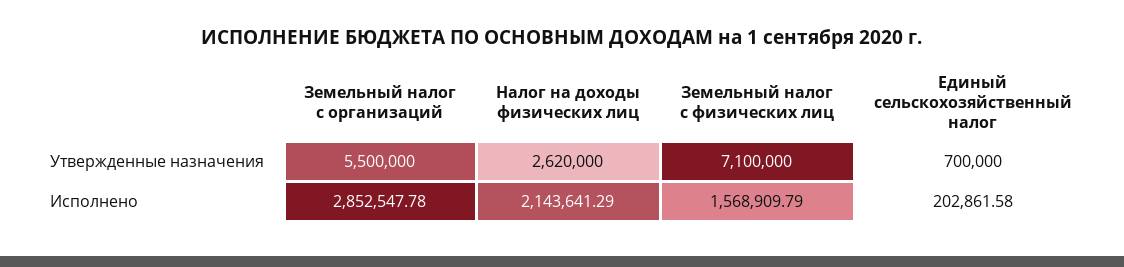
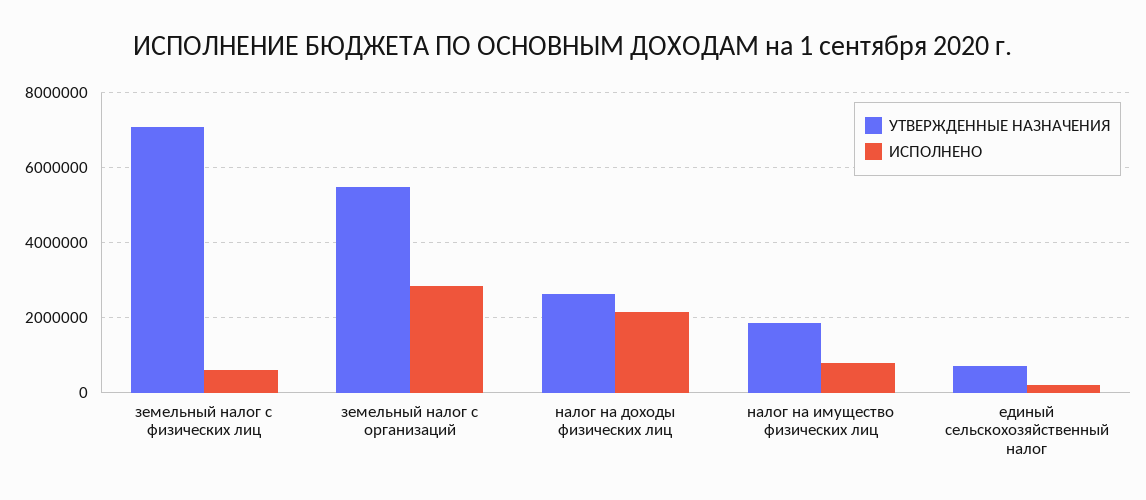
Исполнено, Земельный налог с физических лиц: 1568909.79 -> 600000
Утвержденные назначения, налог на имущество физических лиц: none -> 1800000
Исполнено, налог на имущество физических лиц: none -> 800000

